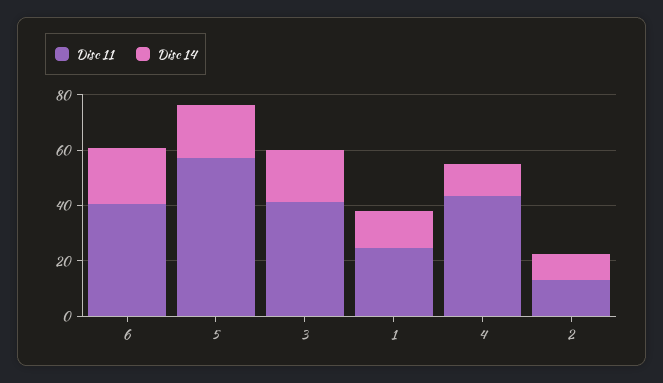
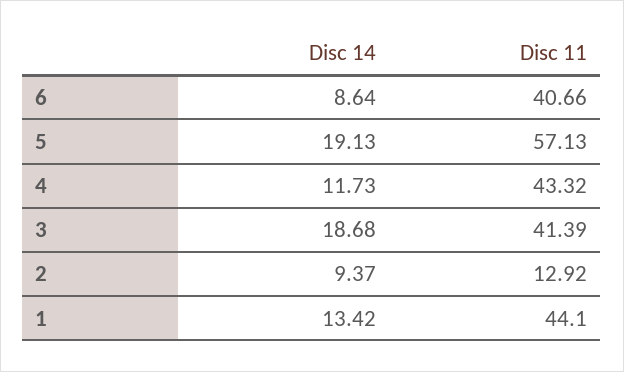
Disc 14, 6: 20 -> 8.64
Disc 11, 1: 25 -> 44.1

